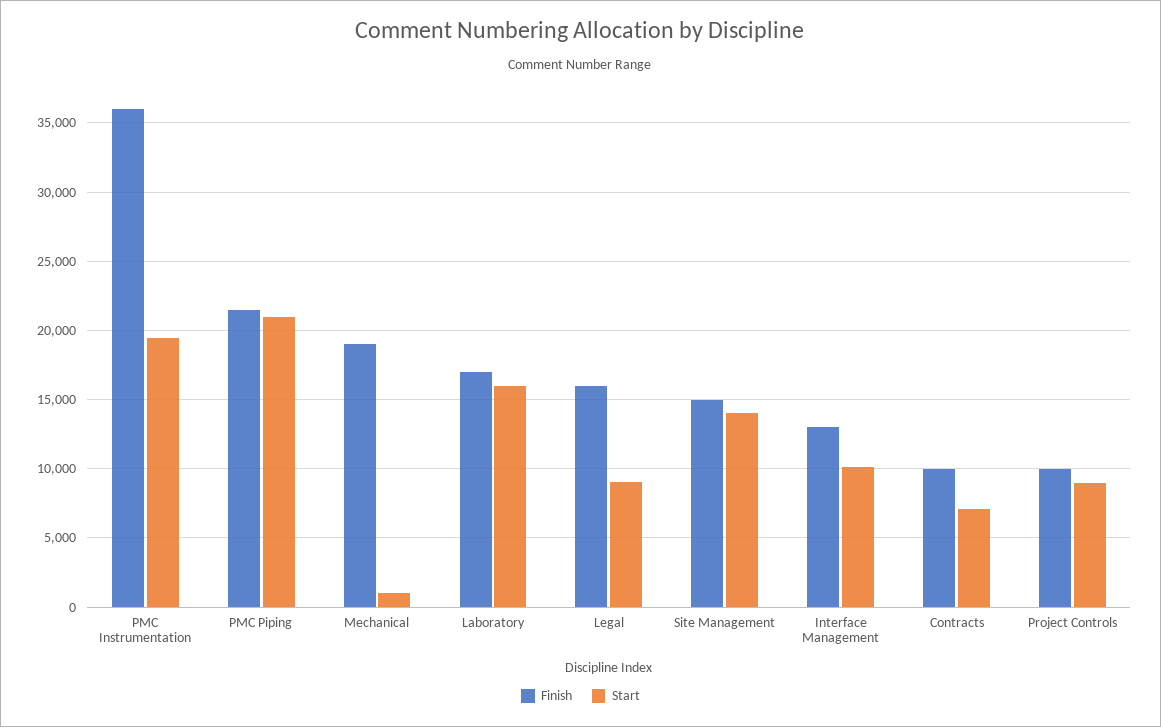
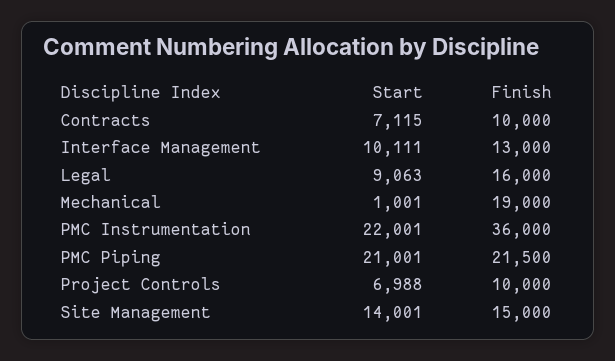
Start, PMC Instrumentation: 19500 -> 22001
Finish, Laboratory: 17000 -> none
Start, Laboratory: 16000 -> none
Start, Project Controls: 9000 -> 6988

